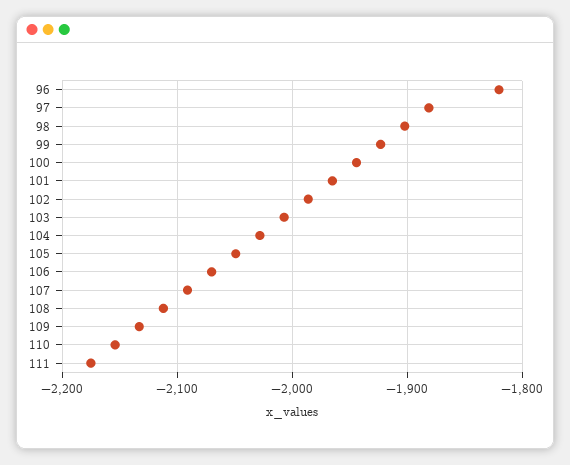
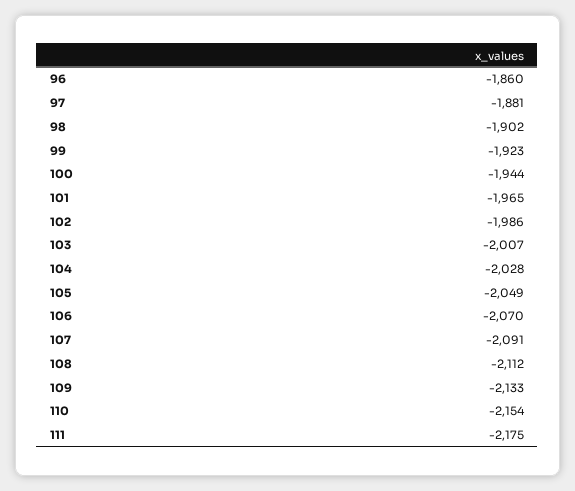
96: -1820 -> -1860

